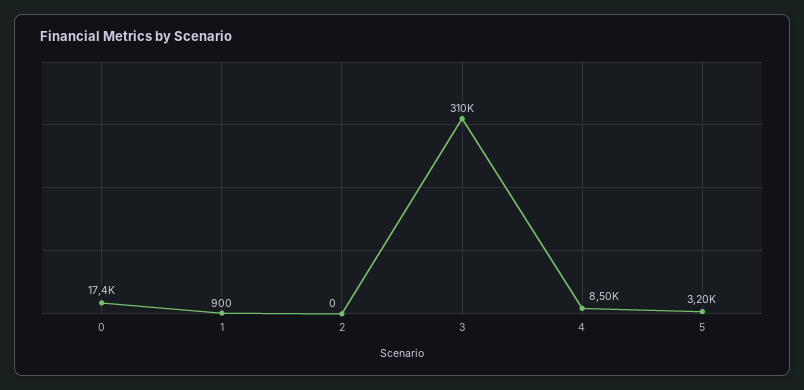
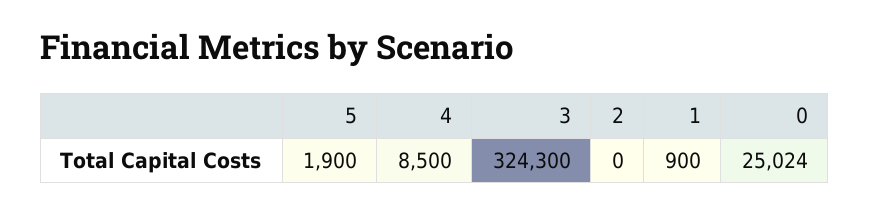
0: 17400 -> 25024
3: 310000 -> 324300
5: 3200 -> 1900

